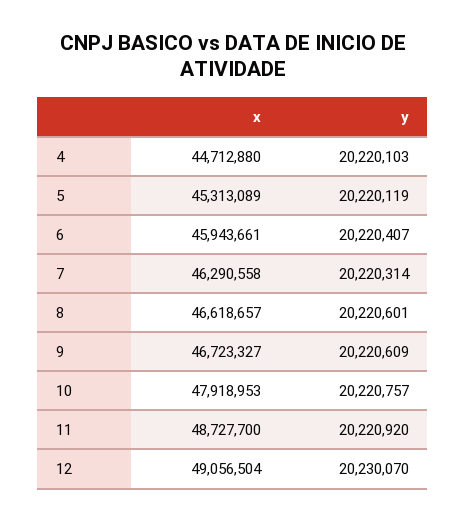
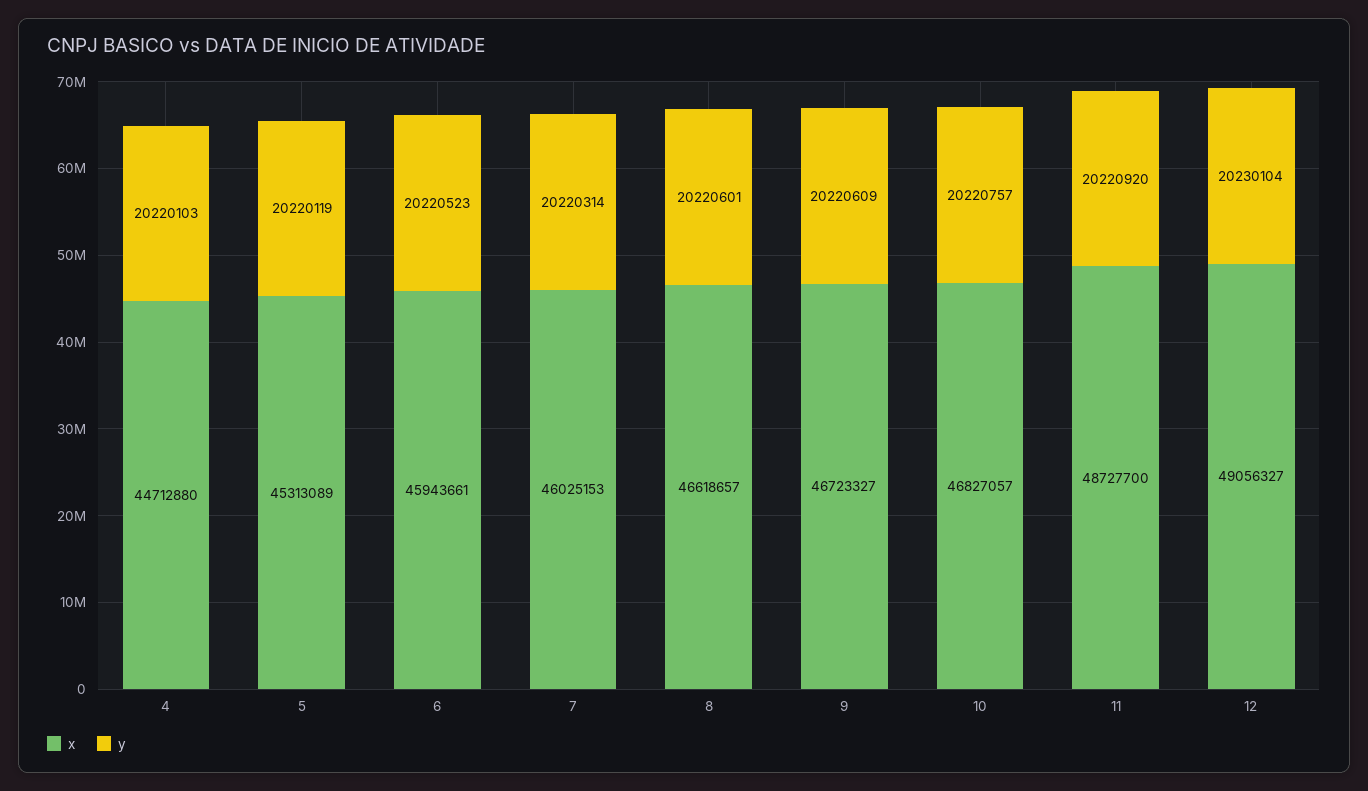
y, 6: 20220407 -> 20220523
x, 7: 46290558 -> 46025153
x, 10: 47918953 -> 46827057
x, 12: 49056504 -> 49056327
y, 12: 20230070 -> 20230104

